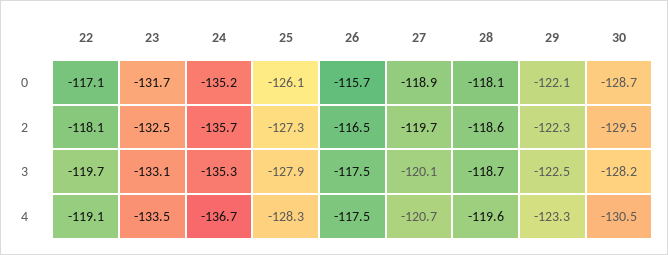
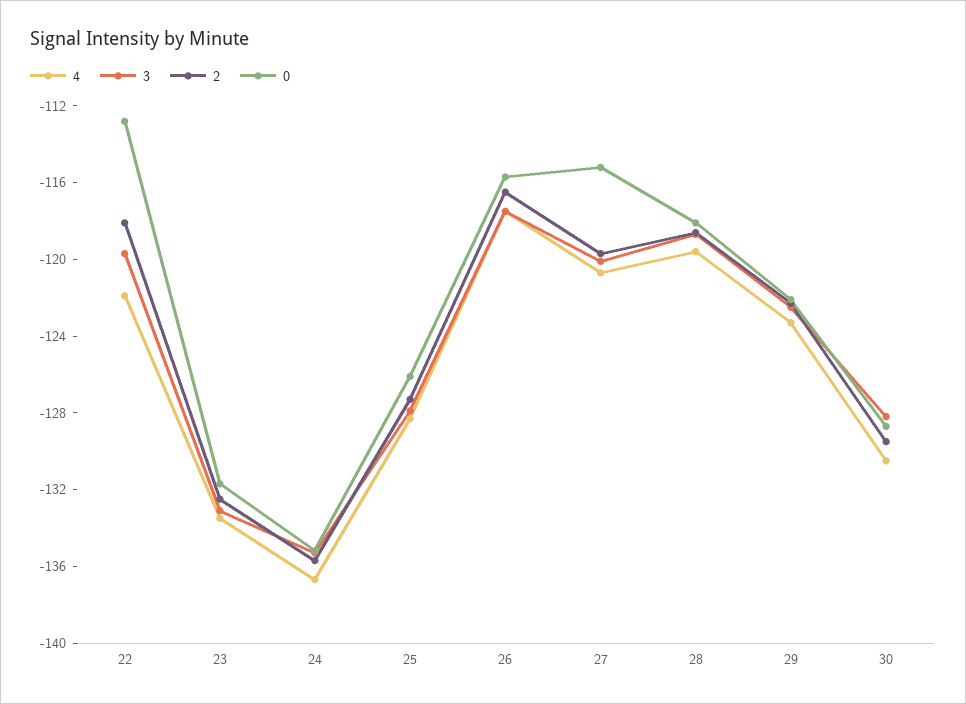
0, 22: -117.1 -> -113
0, 27: -118.9 -> -115
4, 22: -119.1 -> -122

